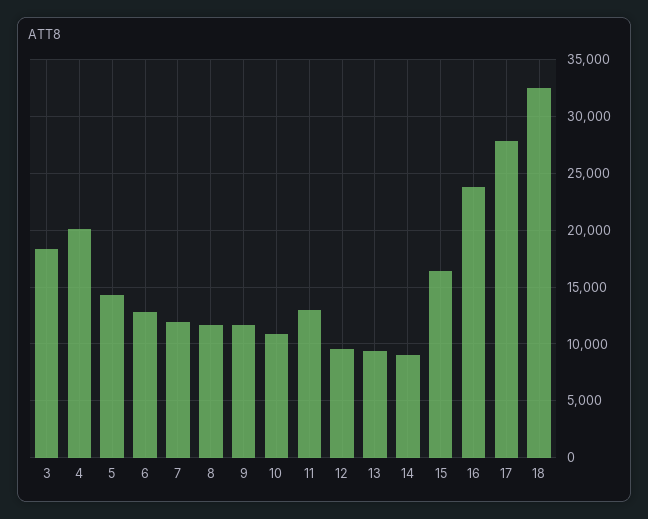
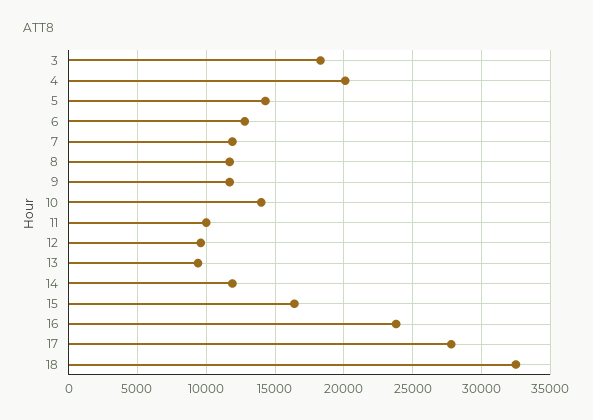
10: 11000 -> 14000
11: 13000 -> 10000
14: 9000 -> 12000

